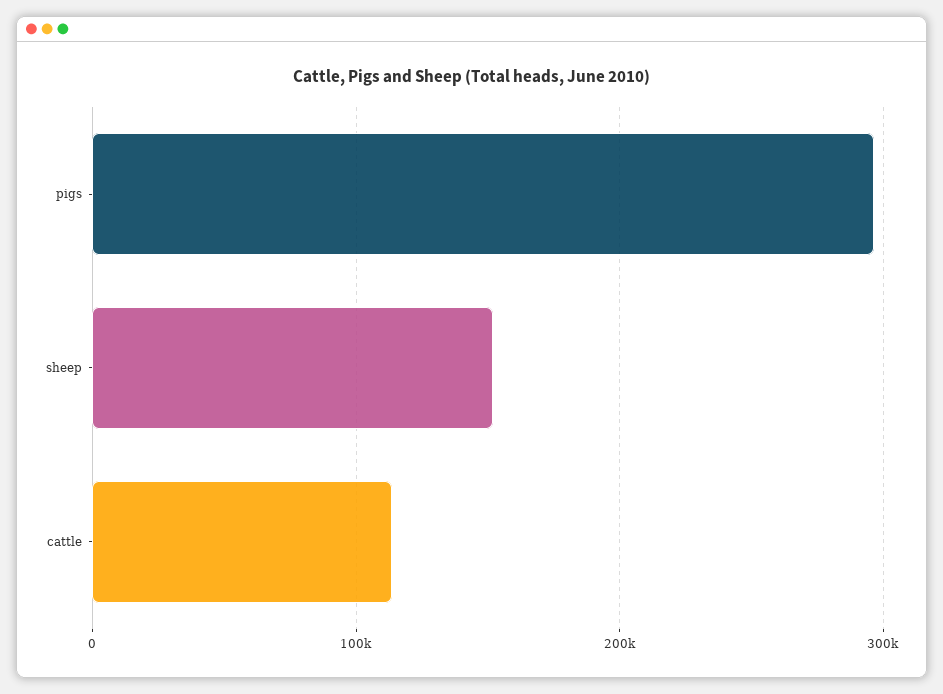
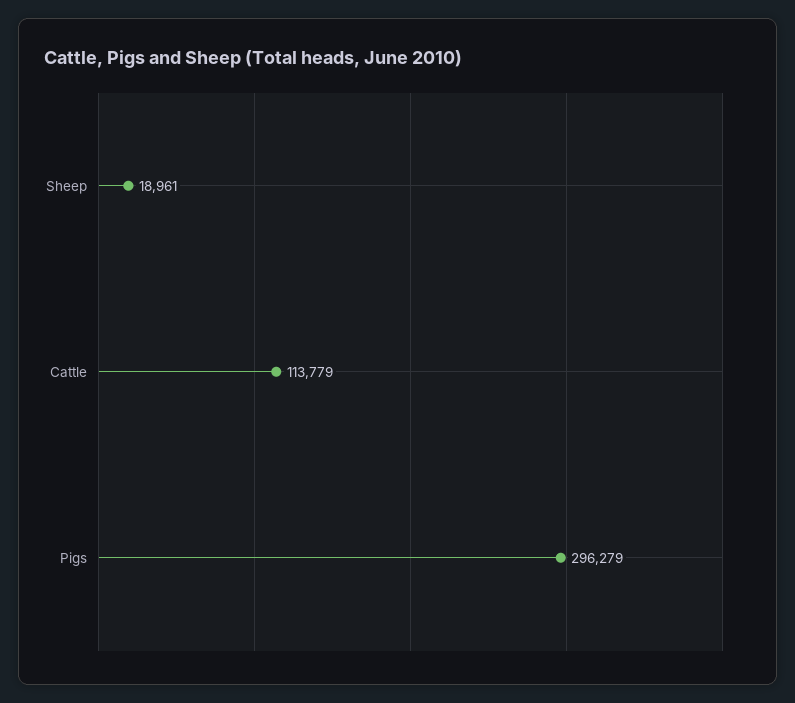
sheep: 150000 -> 18961

